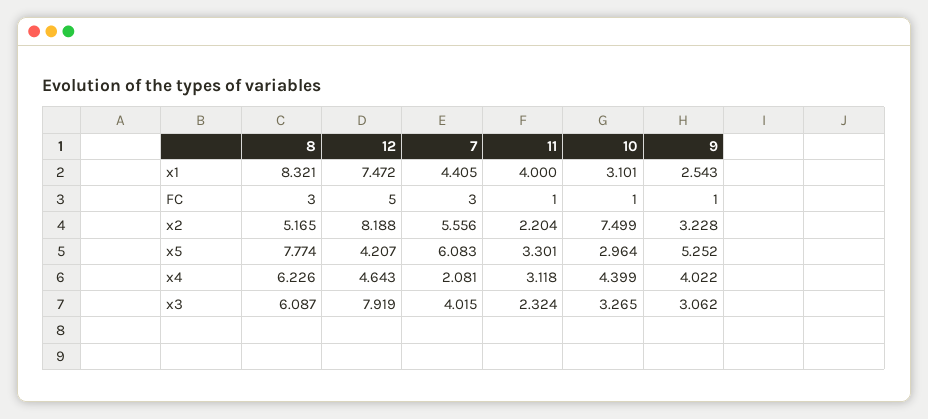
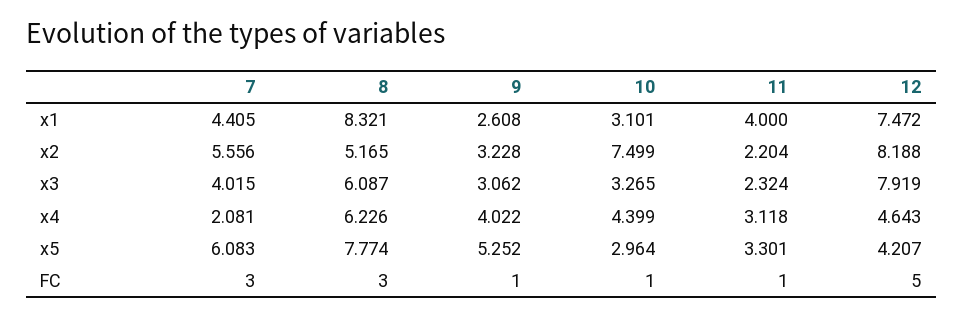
9, x1: 2.543 -> 2.608

